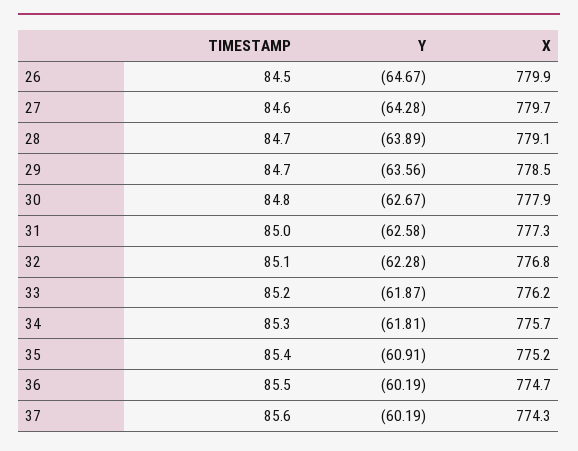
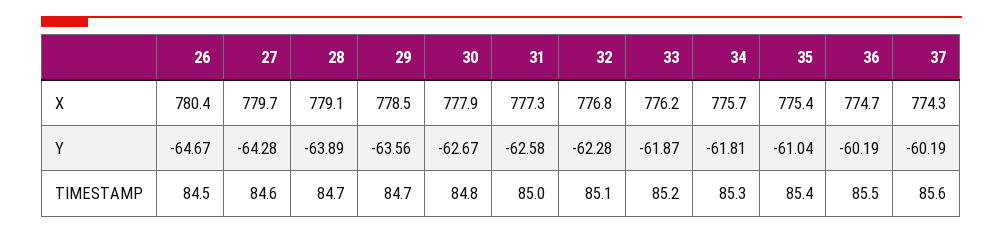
X, 26: 779.9 -> 780.4
Y, 35: -60.91 -> -61.04
X, 35: 775.2 -> 775.4

